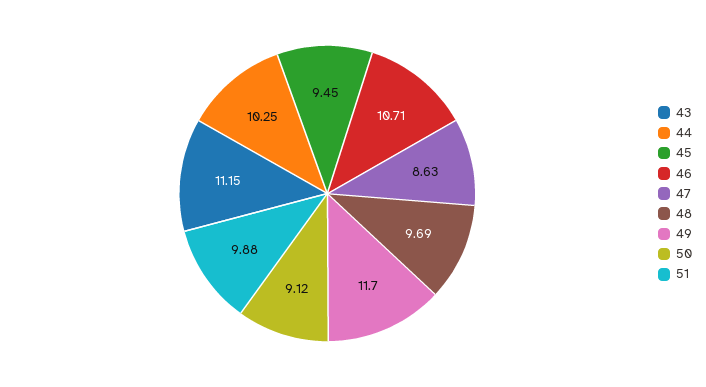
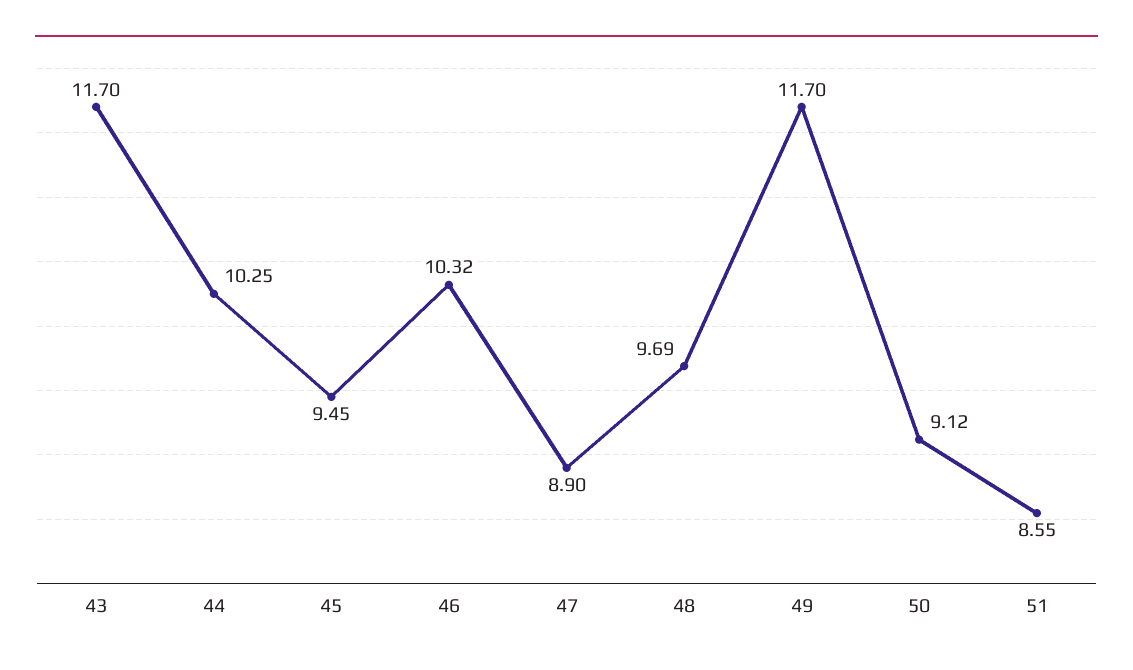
43: 11.15 -> 11.7
46: 10.71 -> 10.32
47: 8.63 -> 8.9
51: 9.88 -> 8.55

